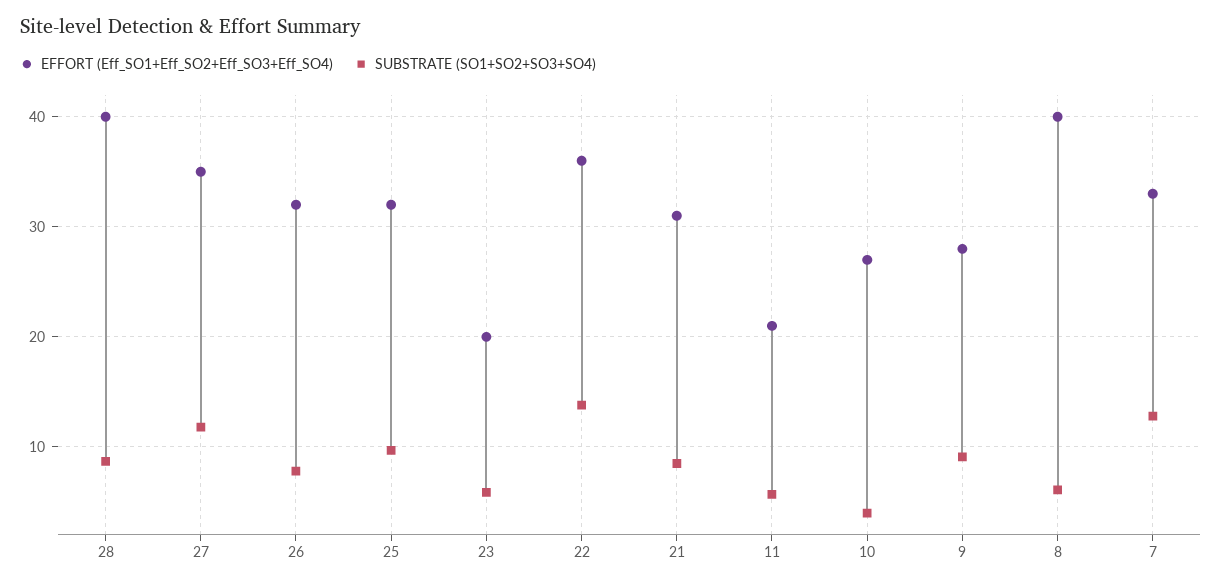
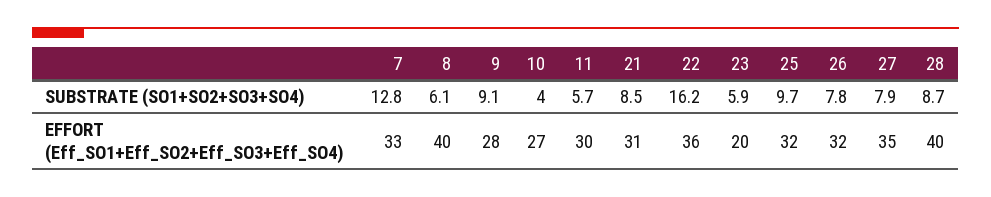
SUBSTRATE (SO1+SO2+SO3+SO4), 27: 12 -> 7.9
SUBSTRATE (SO1+SO2+SO3+SO4), 22: 14 -> 16.2
EFFORT (Eff_SO1+Eff_SO2+Eff_SO3+Eff_SO4), 11: 21 -> 30

